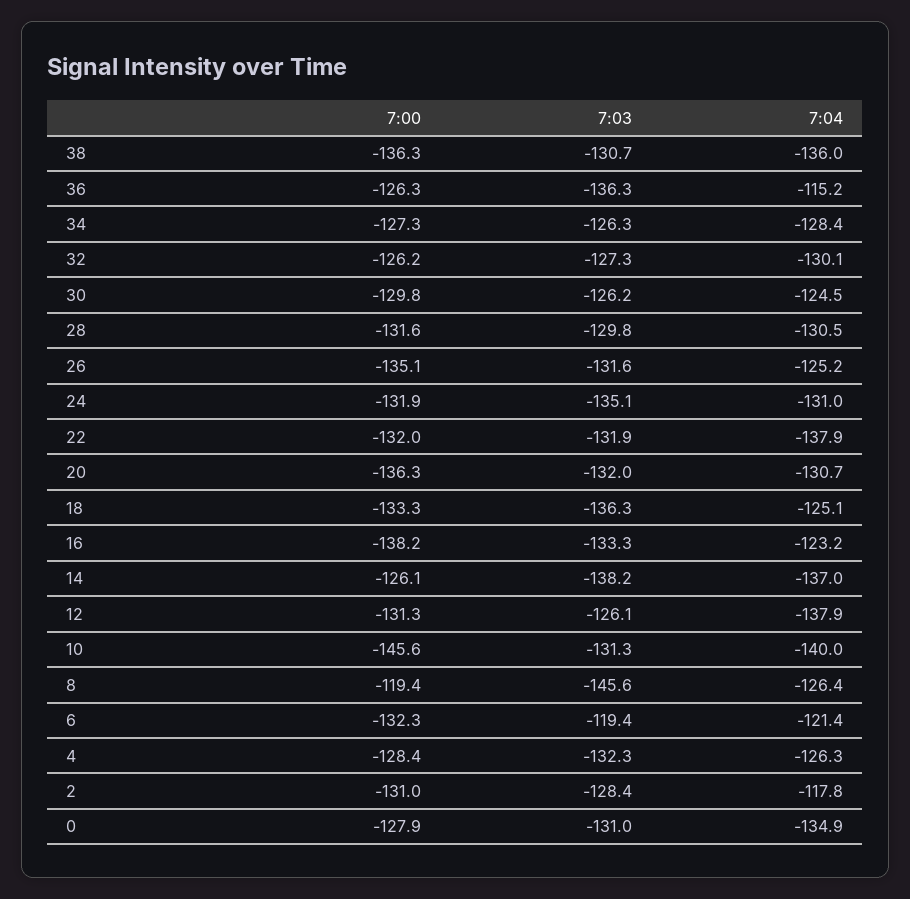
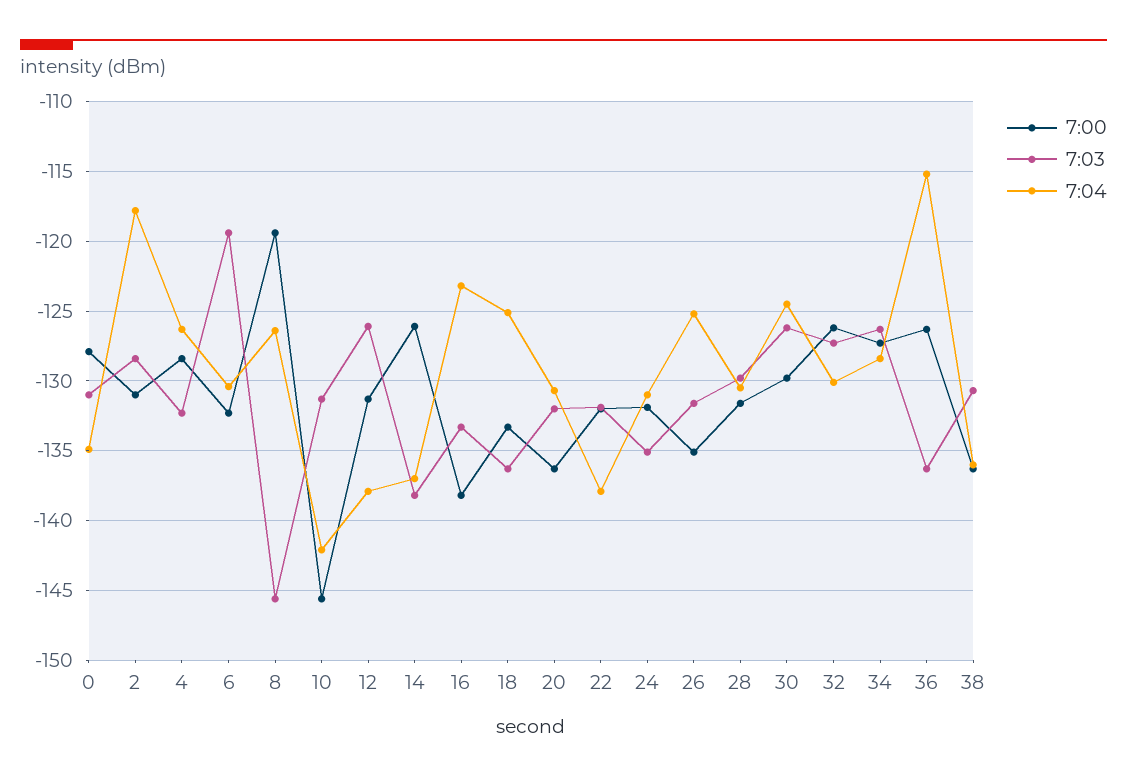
7:04, 10: -140 -> -142
7:04, 6: -121.4 -> -130.5

